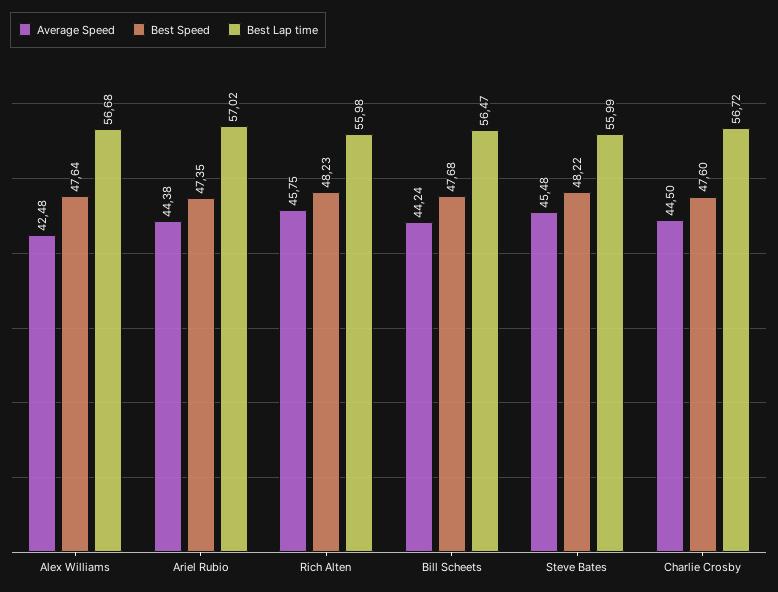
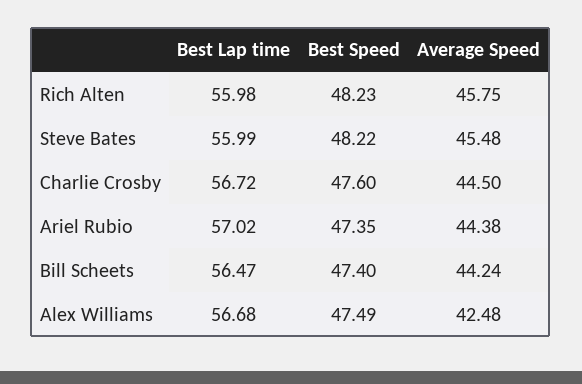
Best Speed, Alex Williams: 47.64 -> 47.49
Best Speed, Bill Scheets: 47.68 -> 47.4

